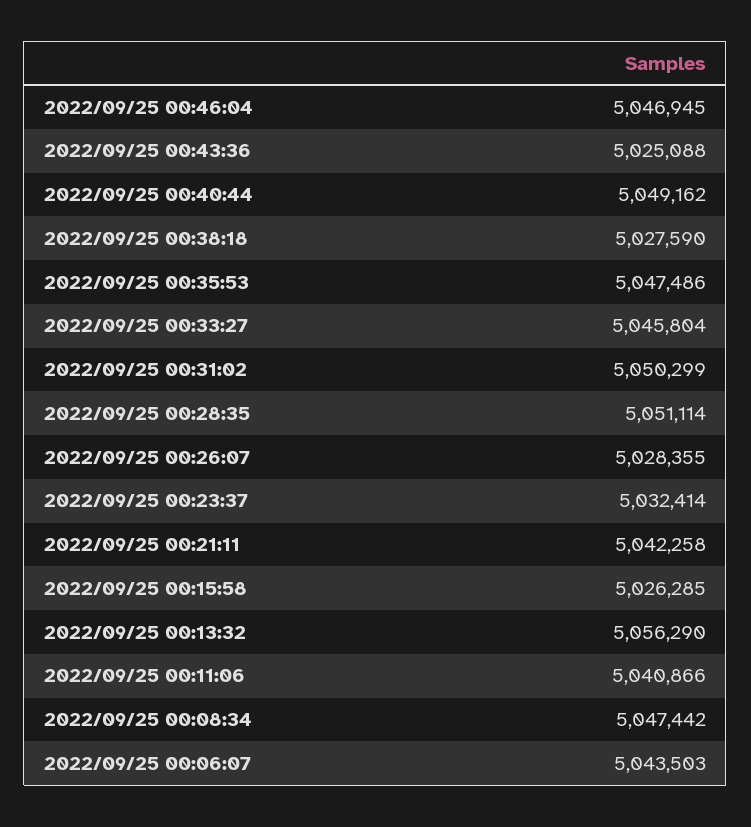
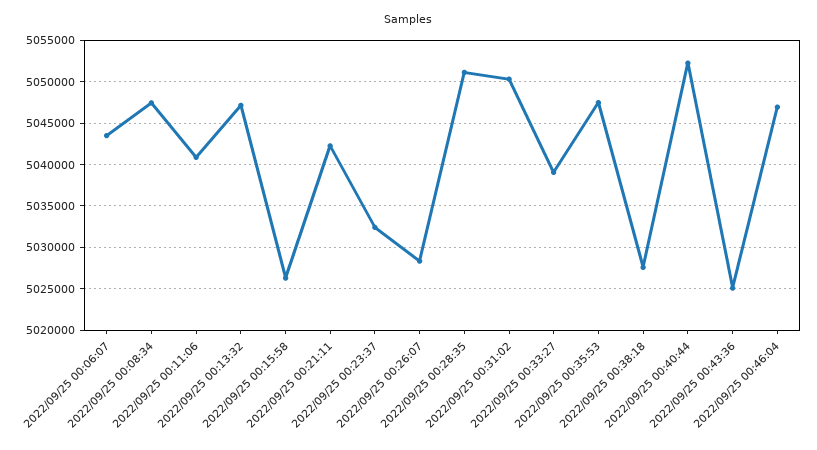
2022/09/25 00:40:44: 5049162 -> 5052000
2022/09/25 00:33:27: 5045804 -> 5039000
2022/09/25 00:13:32: 5056290 -> 5047000

